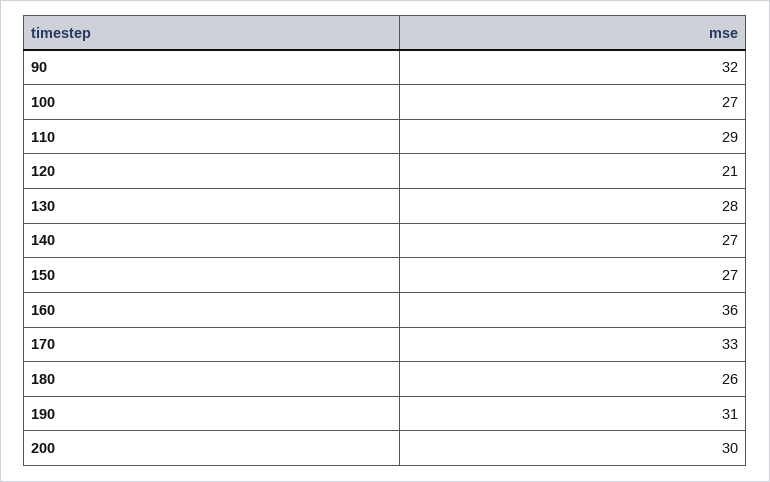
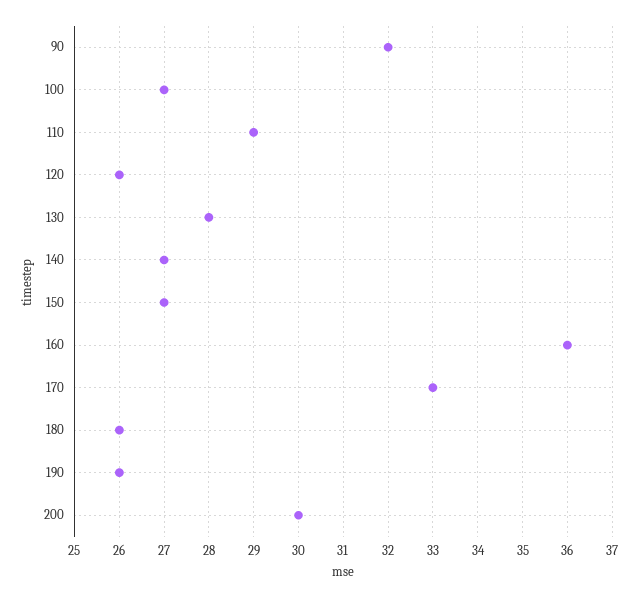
120: 21 -> 26
190: 31 -> 26

